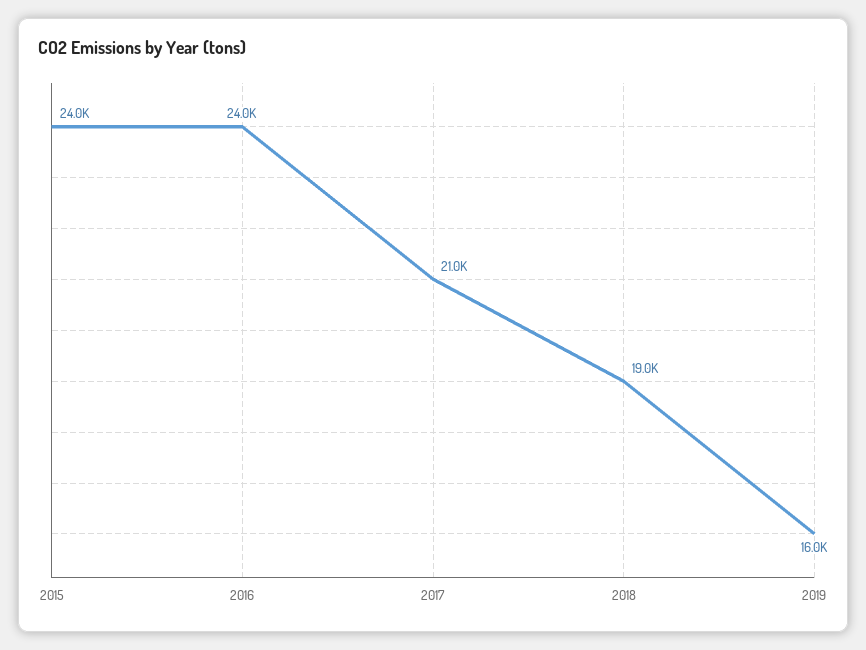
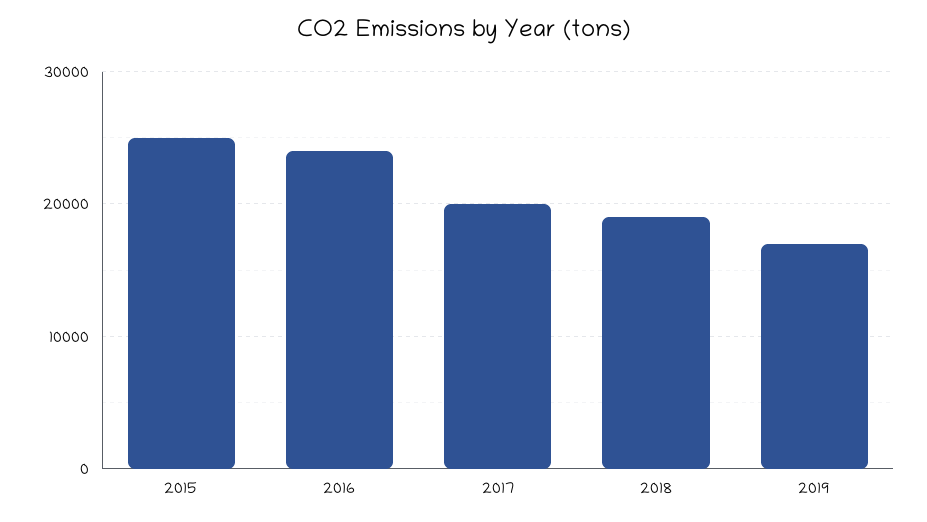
2015: 24000 -> 25000
2017: 21000 -> 20000
2019: 16000 -> 17000

